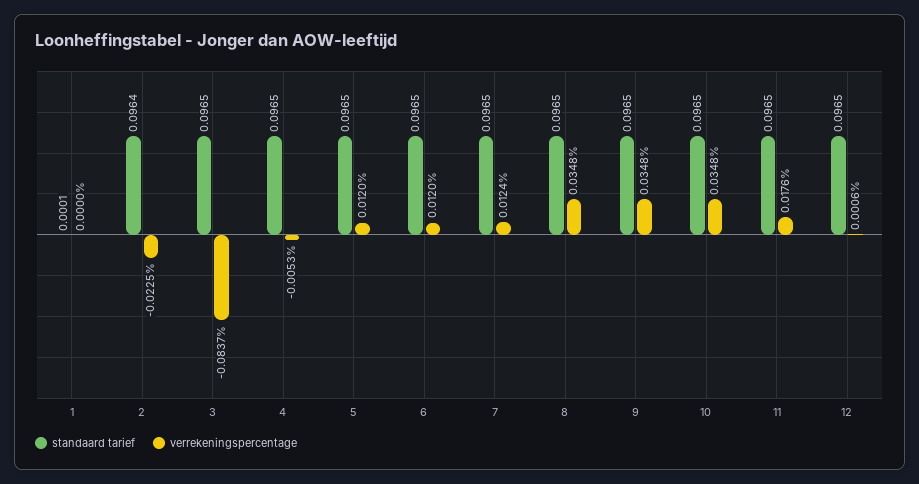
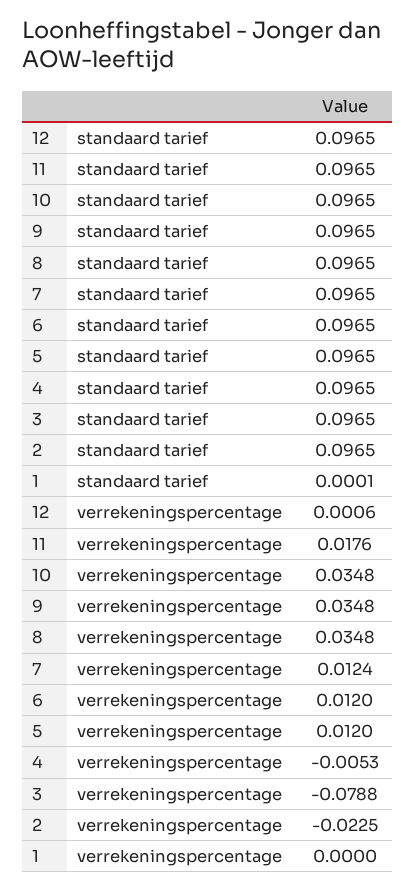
standaard tarief, 2: 0.0964 -> 0.0965
verrekeningspercentage, 3: -0.0837 -> -0.0788

